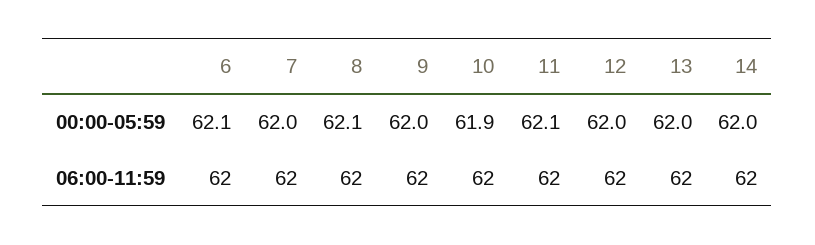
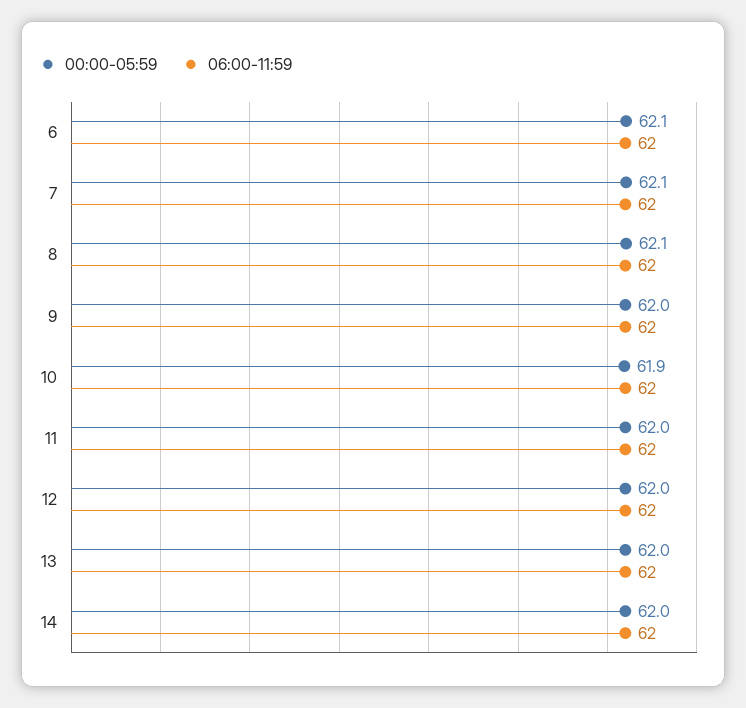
00:00-05:59, 7: 62 -> 62.1
00:00-05:59, 11: 62.1 -> 62

